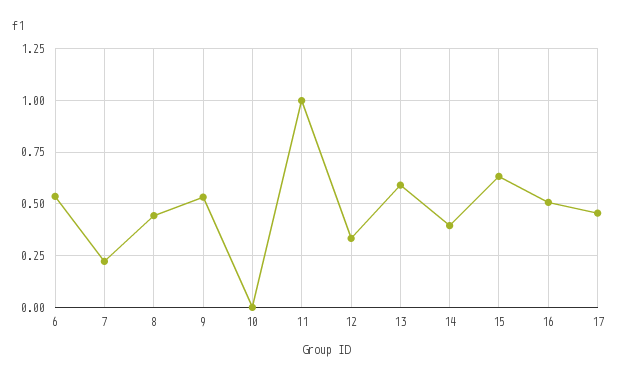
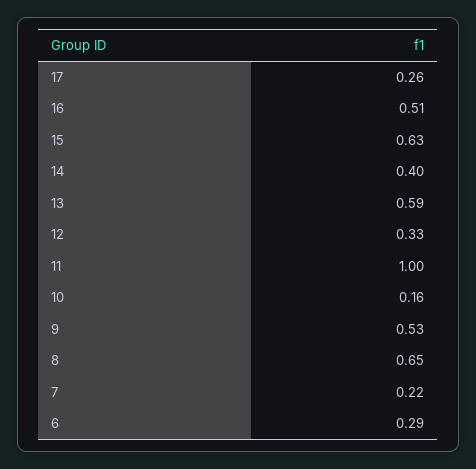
6: 0.55 -> 0.29
8: 0.45 -> 0.65
10: 0 -> 0.16
17: 0.45 -> 0.26

